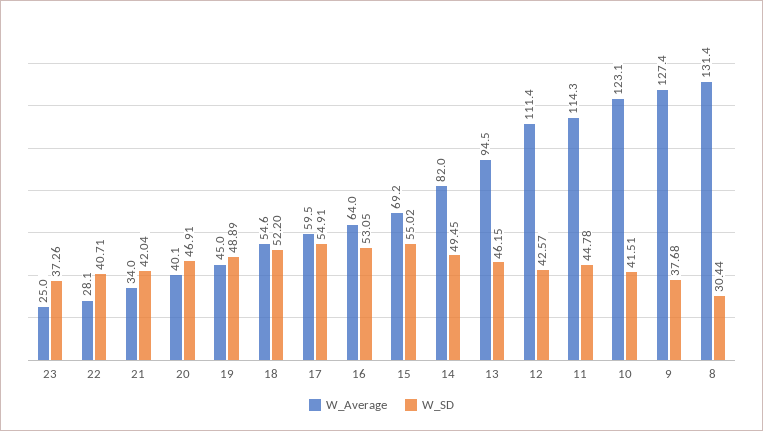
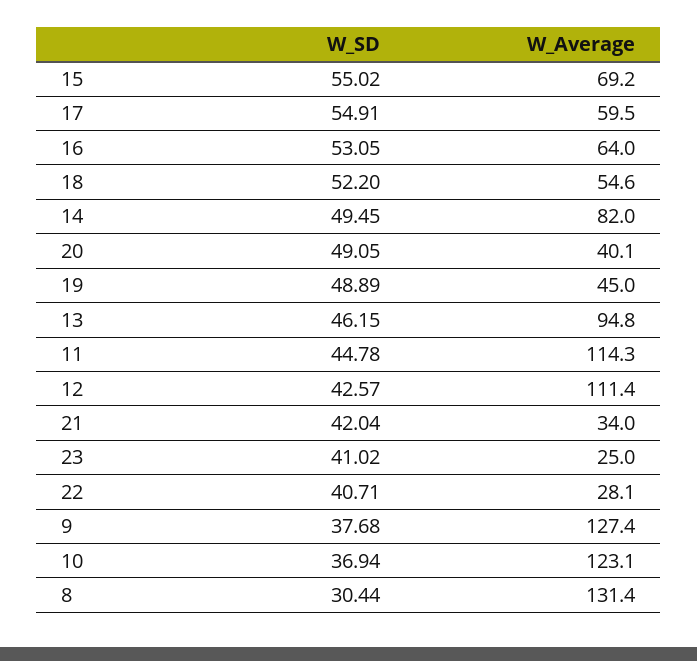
W_SD, 23: 37.26 -> 41.02
W_SD, 20: 46.91 -> 49.05
W_Average, 13: 94.5 -> 94.8
W_SD, 10: 41.51 -> 36.94

